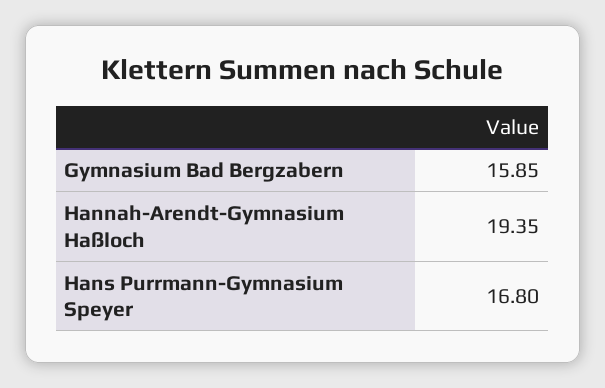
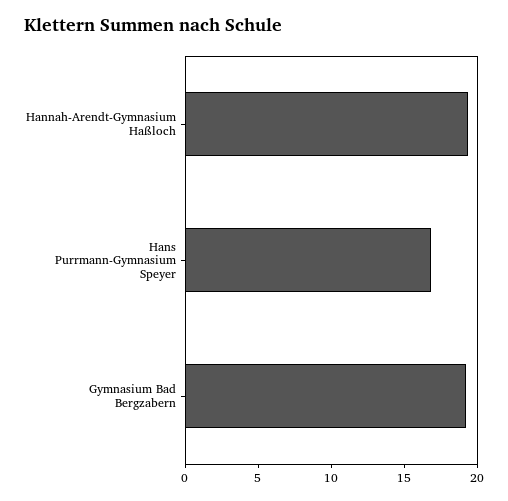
Gymnasium Bad Bergzabern: 15.85 -> 19

